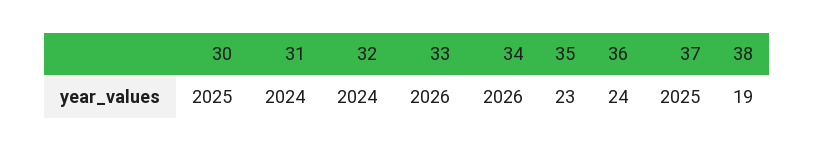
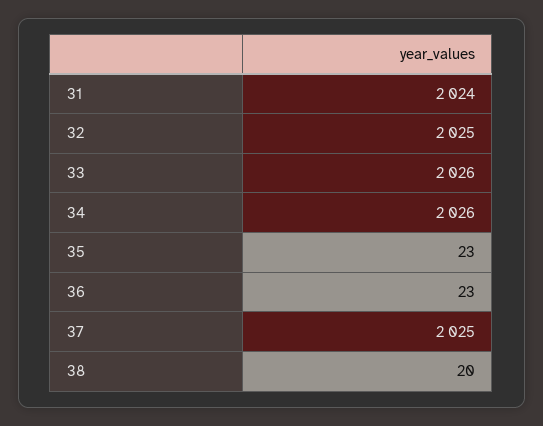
30: 2025 -> none
32: 2024 -> 2025
36: 24 -> 23
38: 19 -> 20

